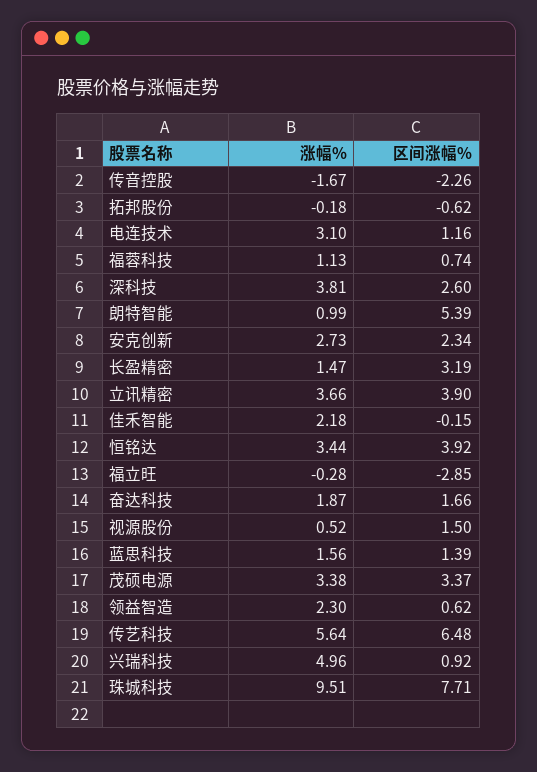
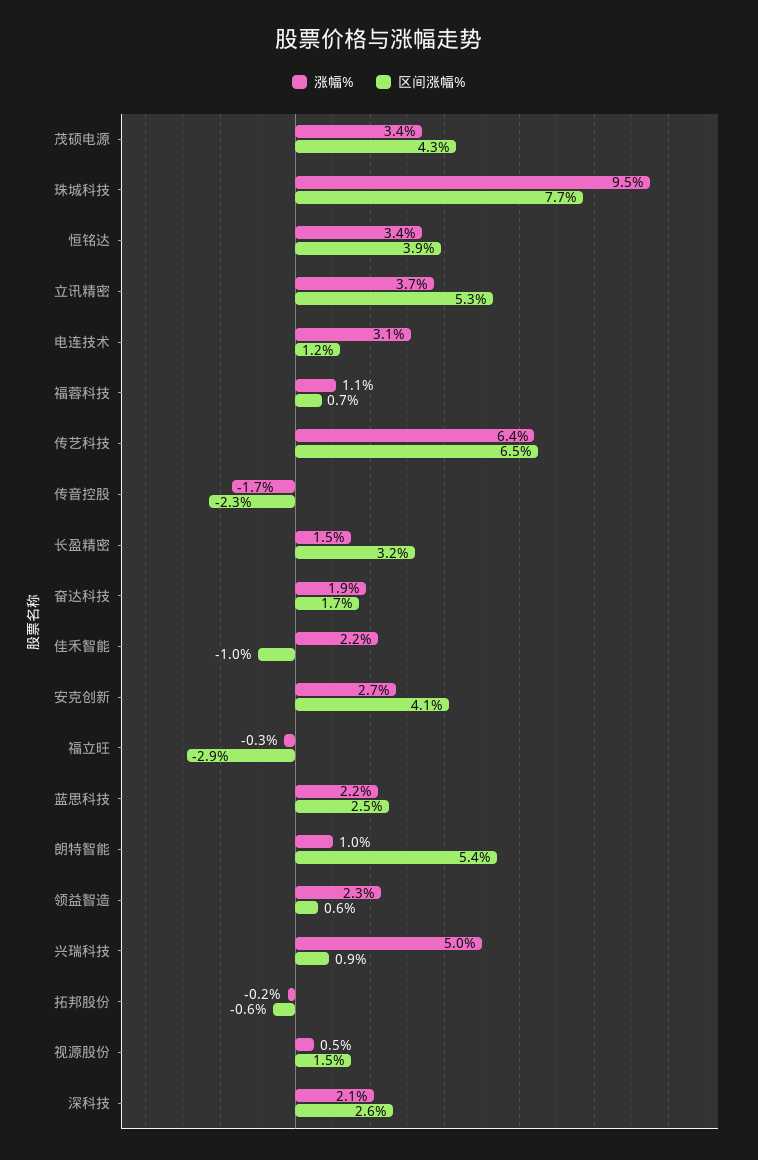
涨幅%, 深科技: 3.81 -> 2.1
区间涨幅%, 安克创新: 2.34 -> 4.1
区间涨幅%, 立讯精密: 3.9 -> 5.3
区间涨幅%, 佳禾智能: -0.15 -> -1
涨幅%, 蓝思科技: 1.56 -> 2.2
区间涨幅%, 蓝思科技: 1.39 -> 2.5
区间涨幅%, 茂硕电源: 3.37 -> 4.3
涨幅%, 传艺科技: 5.64 -> 6.4

